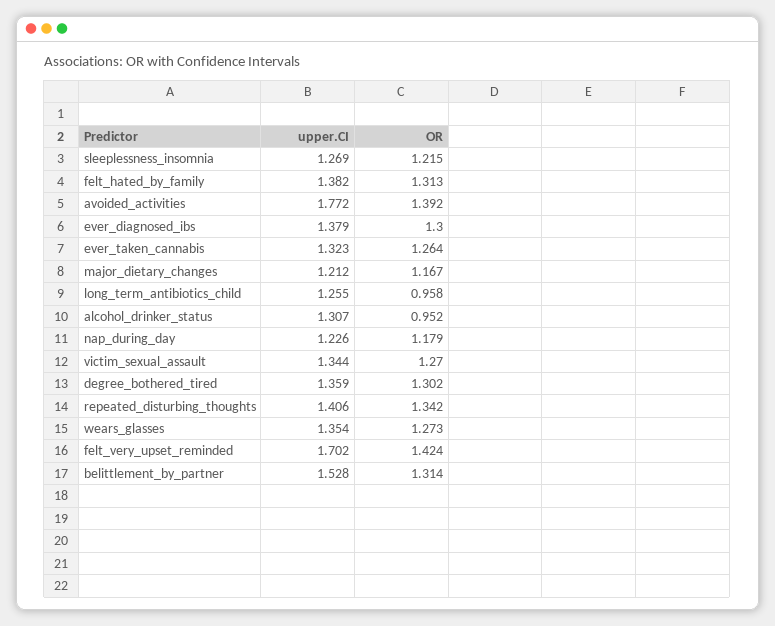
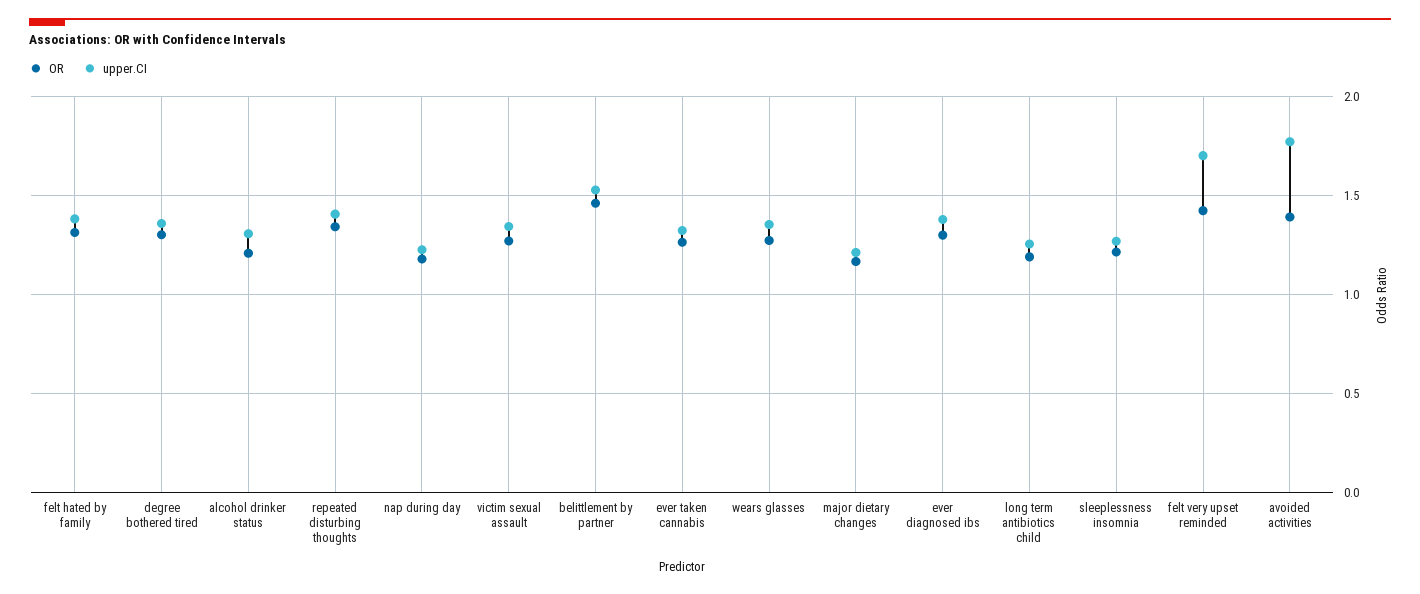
OR, long_term_antibiotics_child: 0.958 -> 1.2
OR, alcohol_drinker_status: 0.952 -> 1.2
OR, belittlement_by_partner: 1.314 -> 1.45

